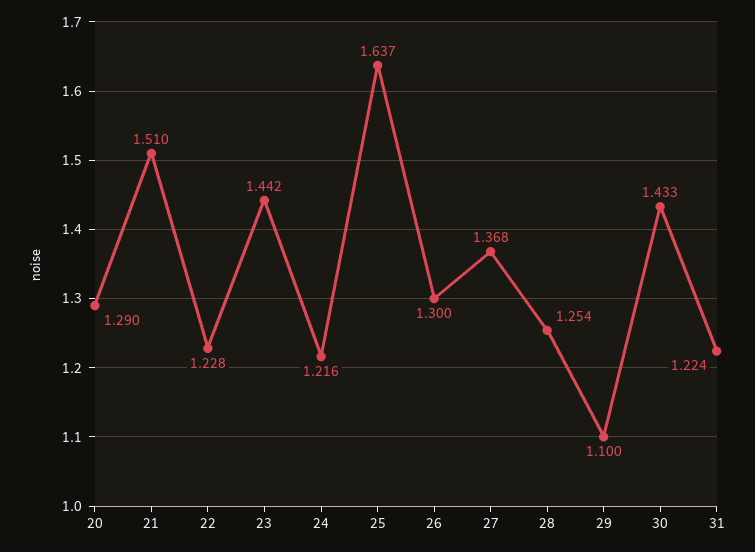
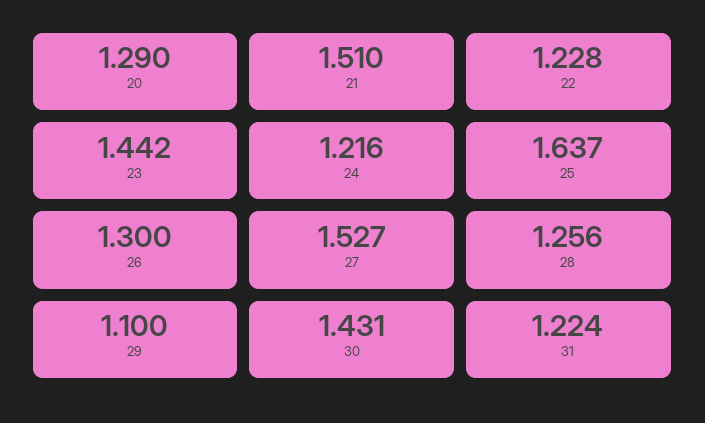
27: 1.368 -> 1.527
28: 1.254 -> 1.256
30: 1.433 -> 1.431

